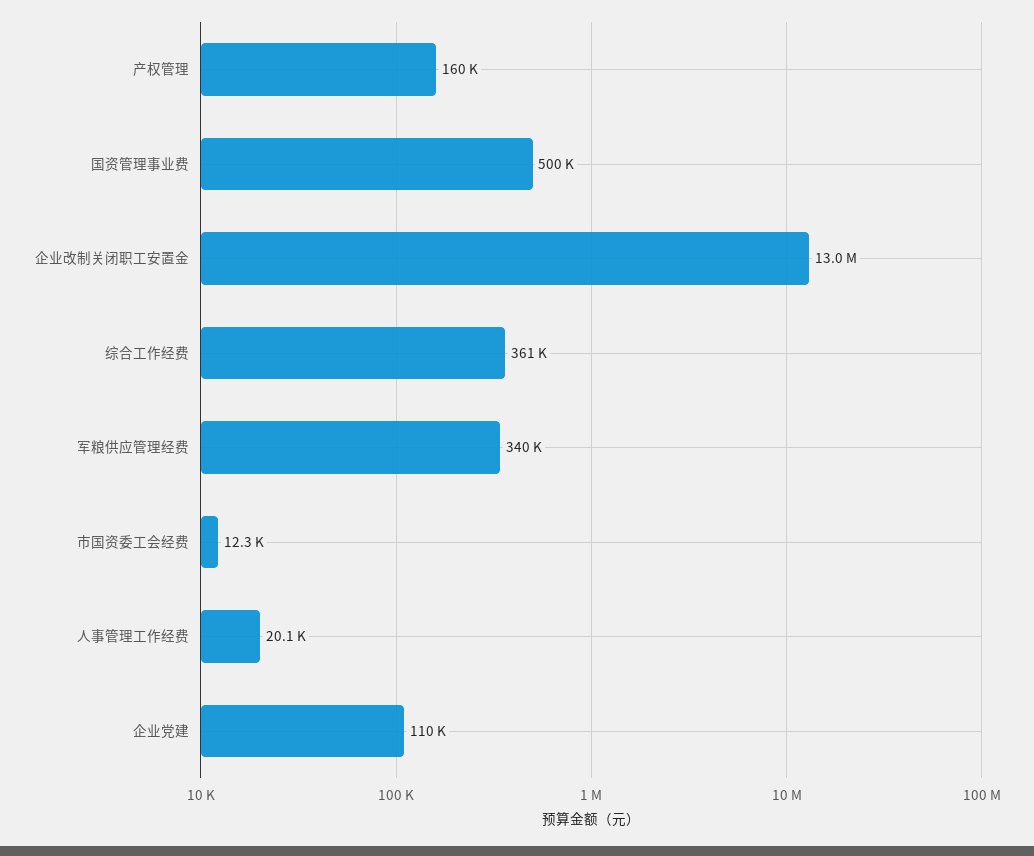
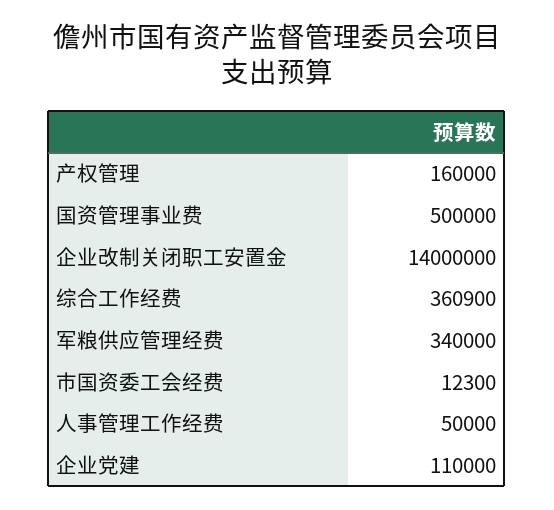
企业改制关闭职工安置金: 13000000 -> 14000000
人事管理工作经费: 20100 -> 50000

